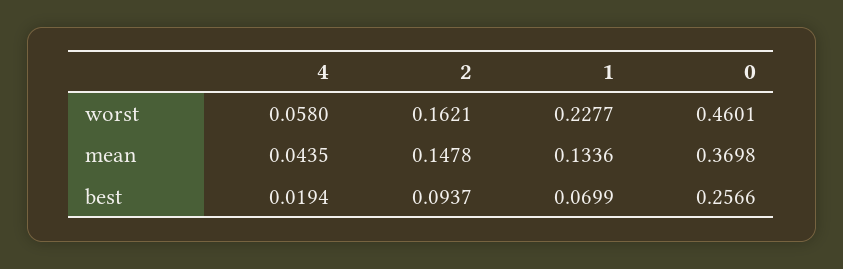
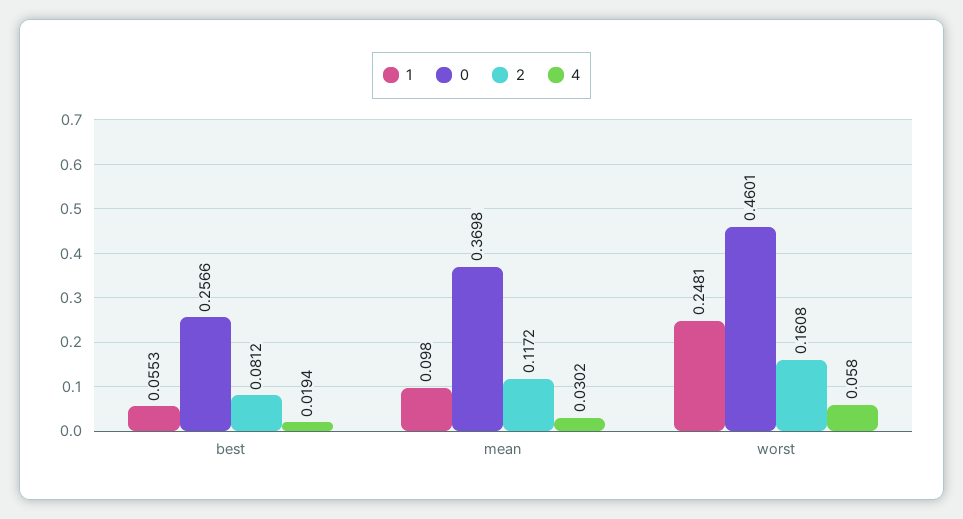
2, worst: 0.1621 -> 0.1608
1, worst: 0.2277 -> 0.2481
4, mean: 0.0435 -> 0.0302
2, mean: 0.1478 -> 0.1172
1, mean: 0.1336 -> 0.098
2, best: 0.0937 -> 0.0812
1, best: 0.0699 -> 0.0553

